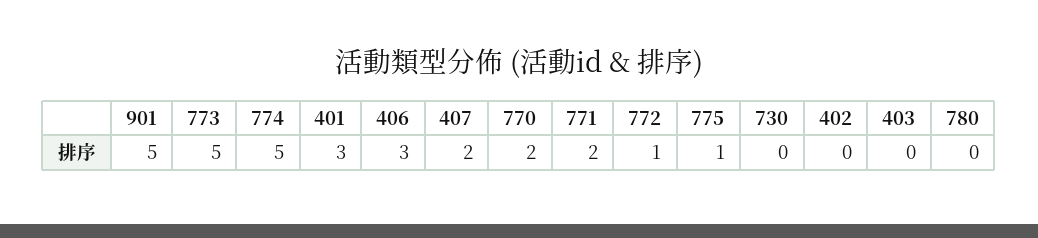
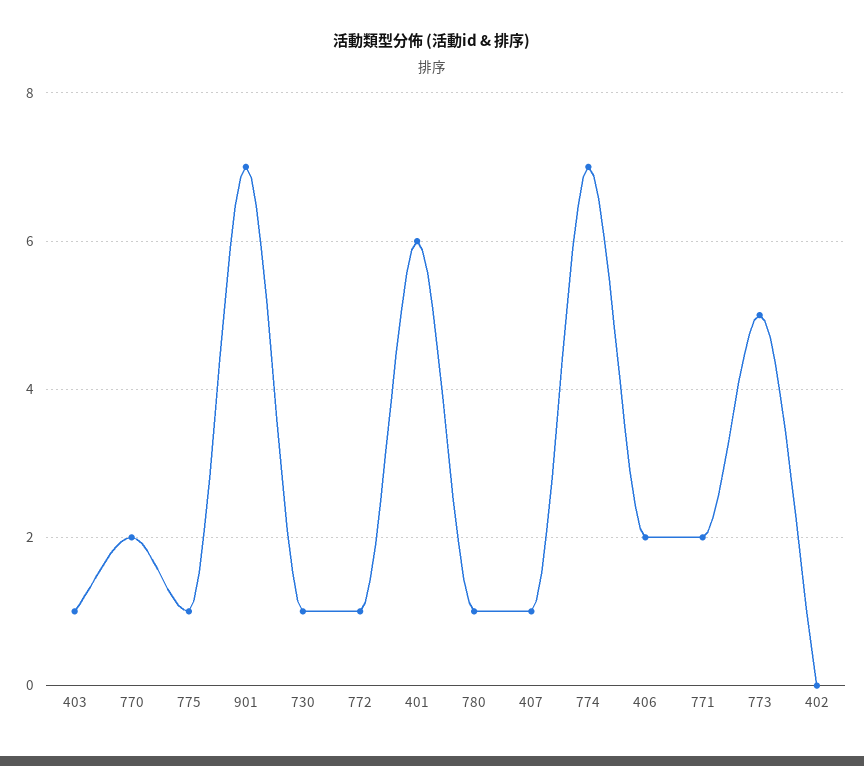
901: 5 -> 7
774: 5 -> 7
401: 3 -> 6
406: 3 -> 2
407: 2 -> 1
730: 0 -> 1
403: 0 -> 1
780: 0 -> 1

